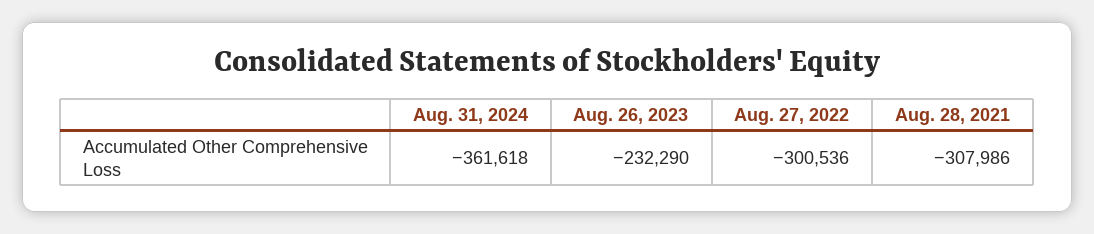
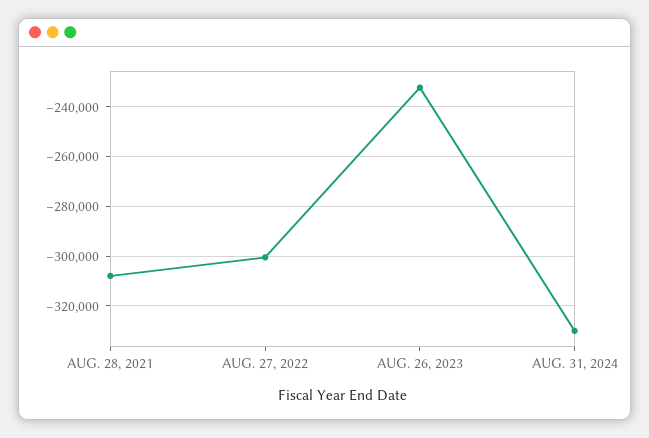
Aug. 31, 2024: -361618 -> -330000

